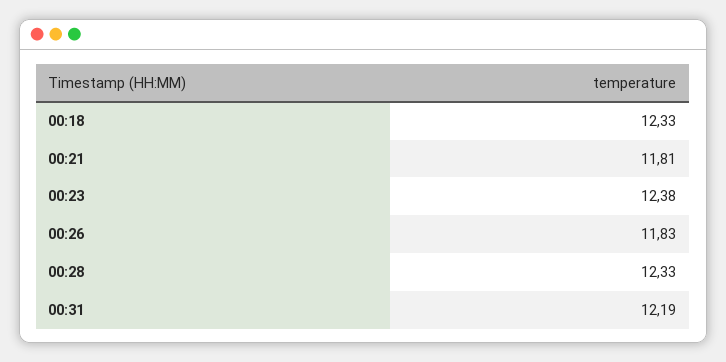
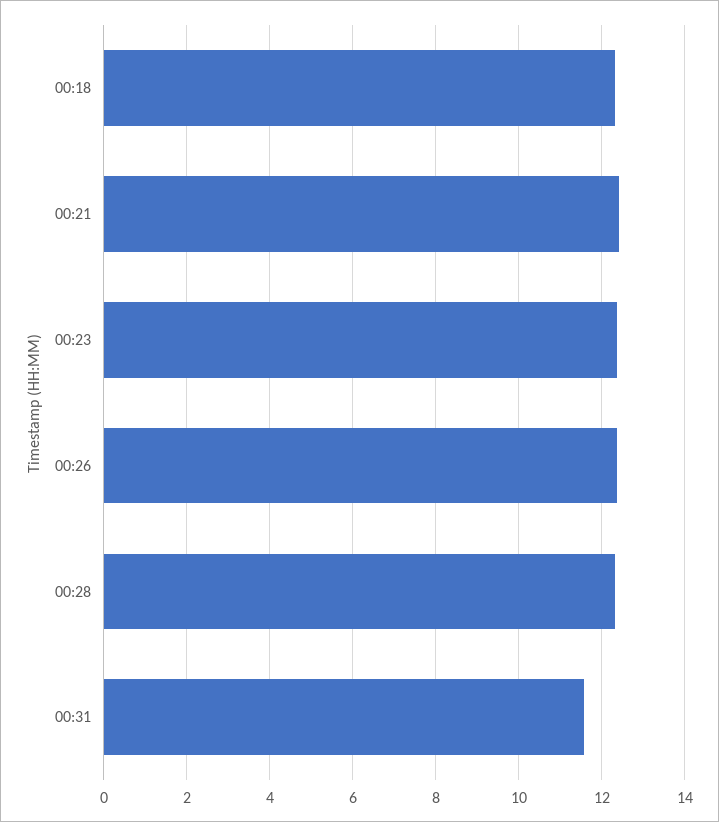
00:21: 11.81 -> 12.4
00:26: 11.83 -> 12.4
00:31: 12.19 -> 11.6

